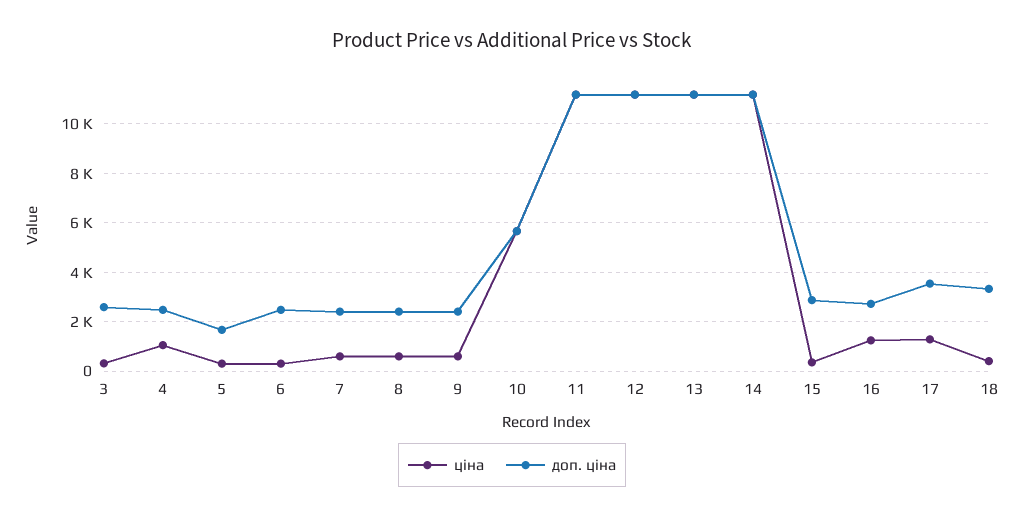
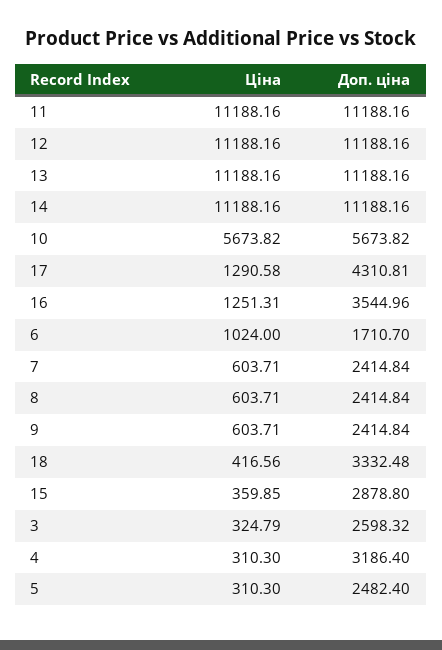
ціна, 4: 1000 -> 310.3
доп. ціна, 4: 2500 -> 3186.4
доп. ціна, 5: 1750 -> 2482.4
ціна, 6: 250 -> 1024
доп. ціна, 6: 2500 -> 1710.7
доп. ціна, 16: 2750 -> 3544.96
доп. ціна, 17: 3500 -> 4310.81

